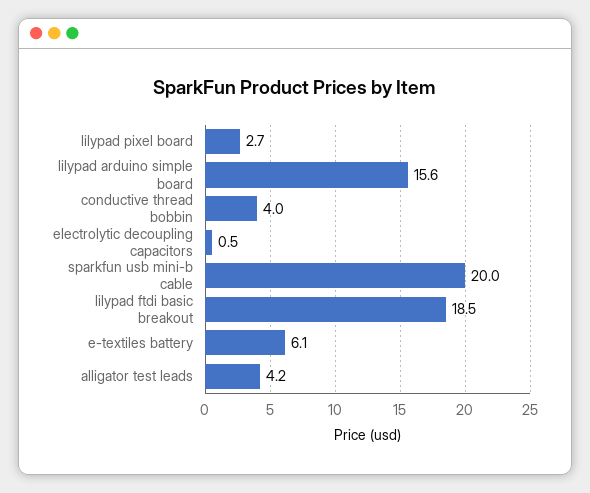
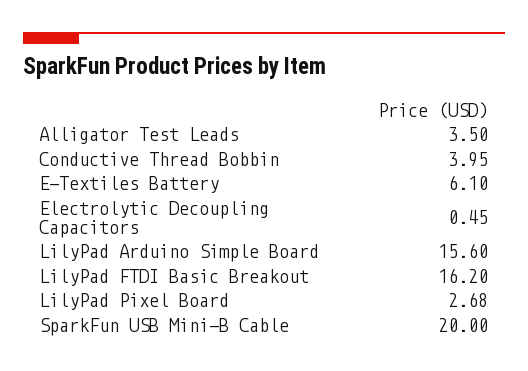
lilypad ftdi basic breakout: 18.5 -> 16.2
alligator test leads: 4.2 -> 3.5

